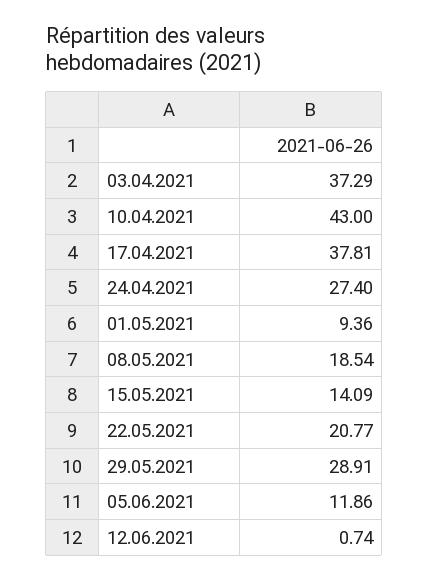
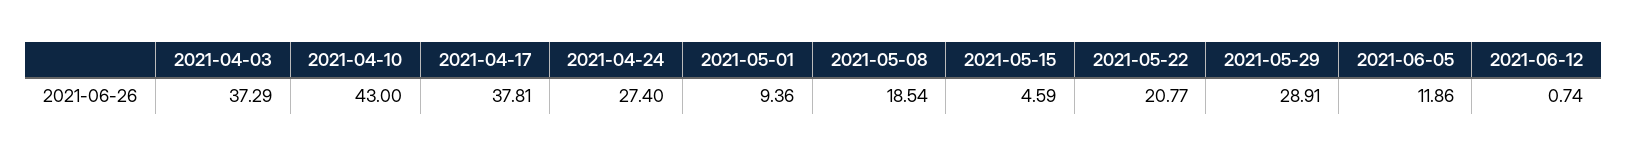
15.05.2021: 14.09 -> 4.59

